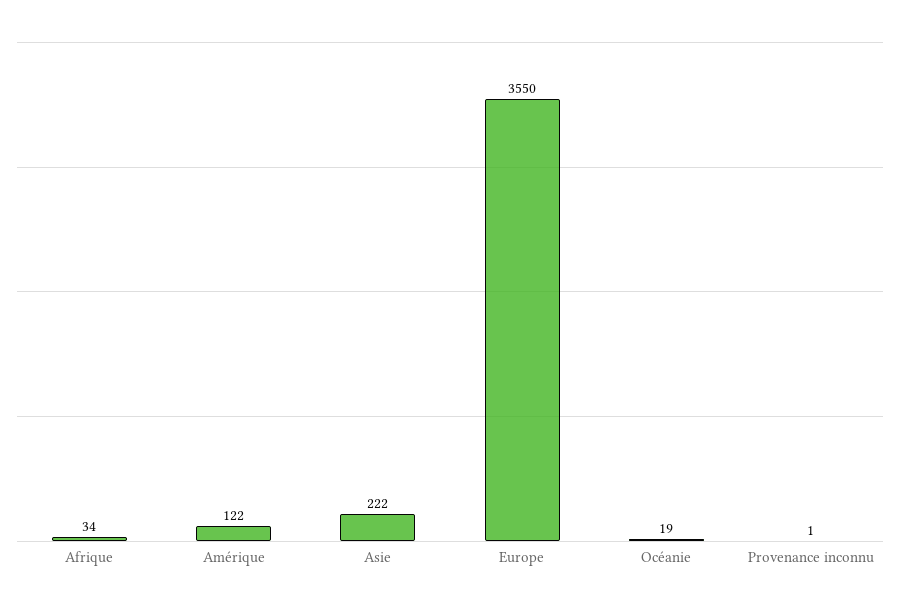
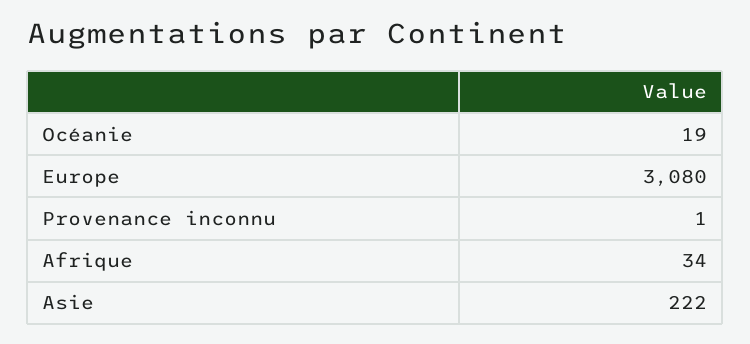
Amérique: 122 -> none
Europe: 3550 -> 3080

